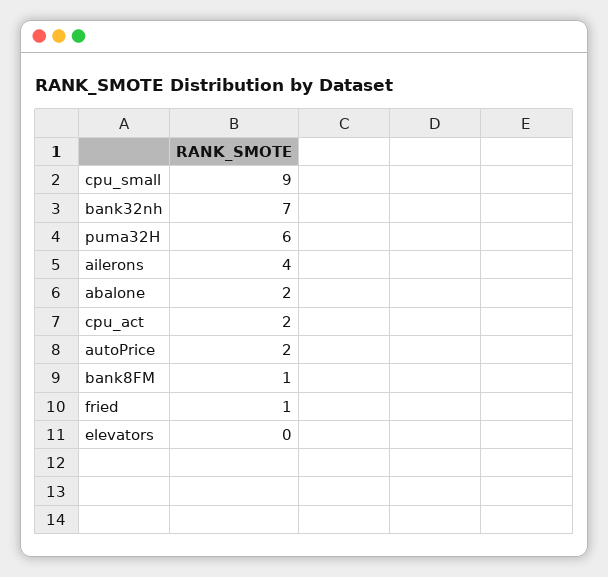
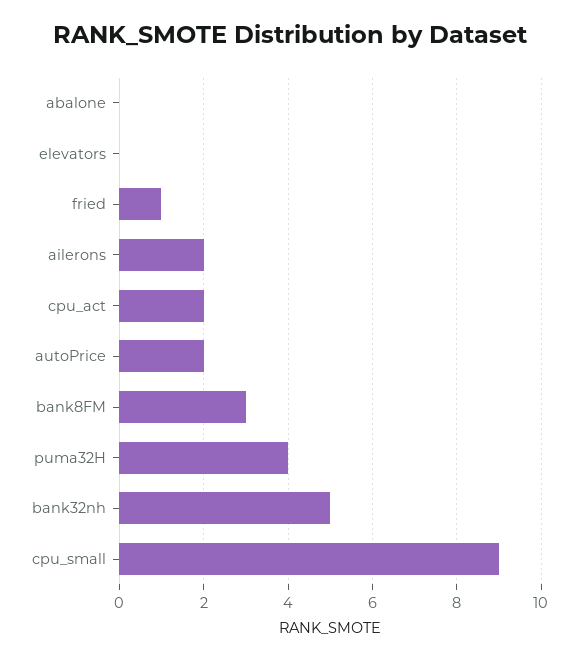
bank32nh: 7 -> 5
puma32H: 6 -> 4
ailerons: 4 -> 2
abalone: 2 -> 0
bank8FM: 1 -> 3

